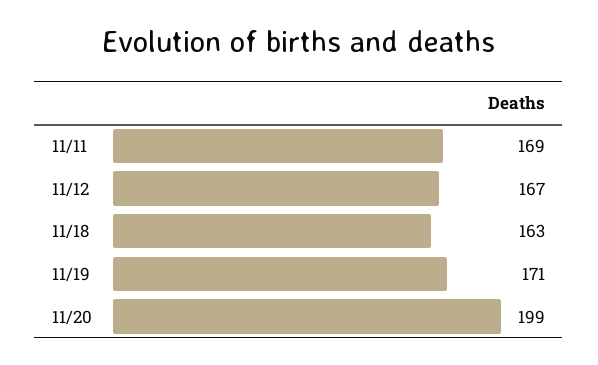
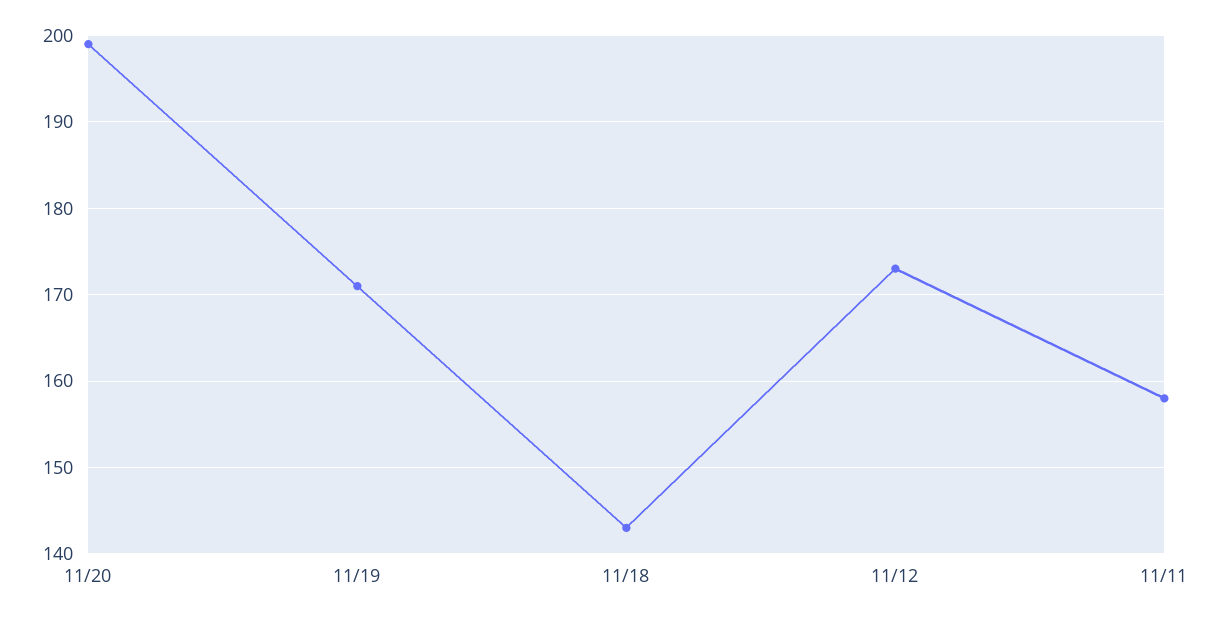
11/11: 169 -> 158
11/12: 167 -> 173
11/18: 163 -> 143

